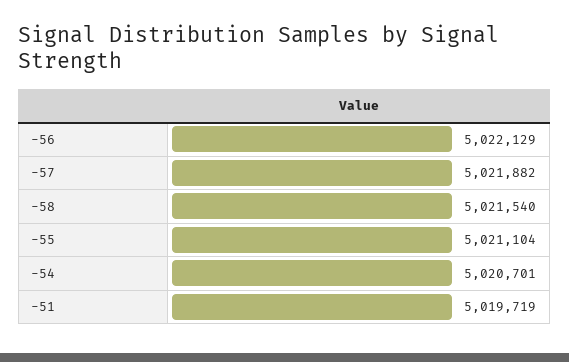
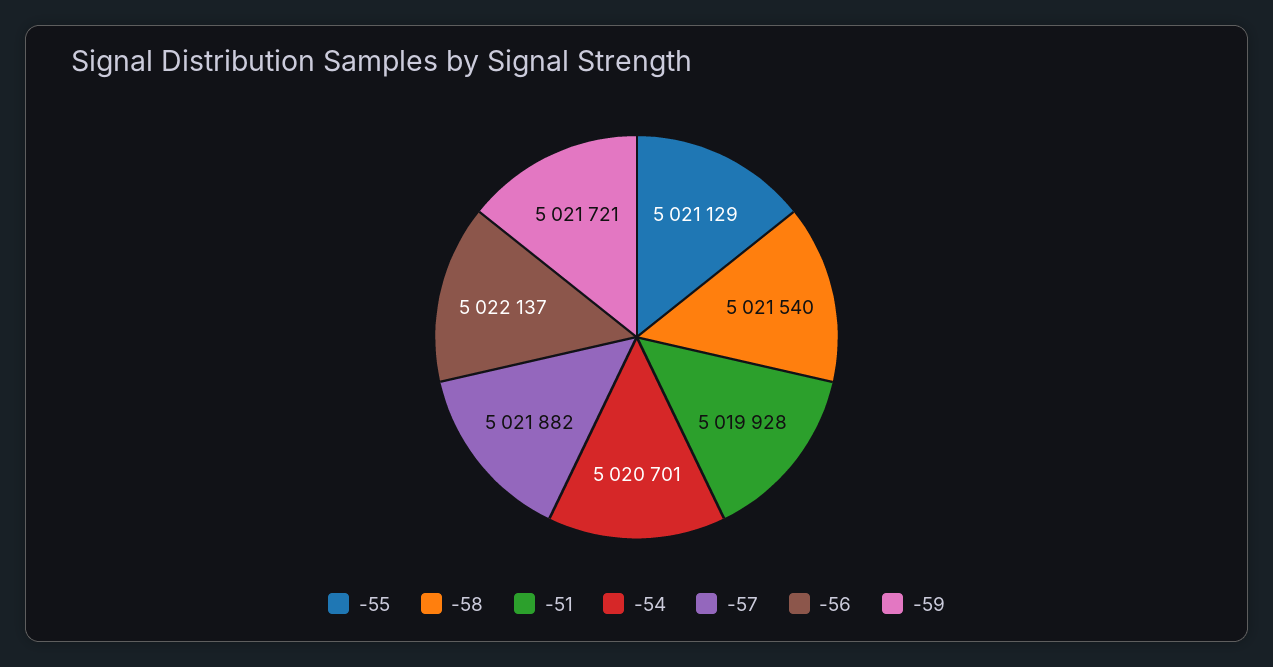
-56: 5022129 -> 5022137
-55: 5021104 -> 5021129
-51: 5019719 -> 5019928
-59: none -> 5021721

